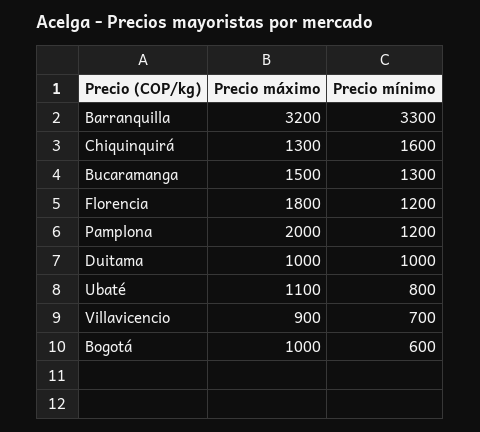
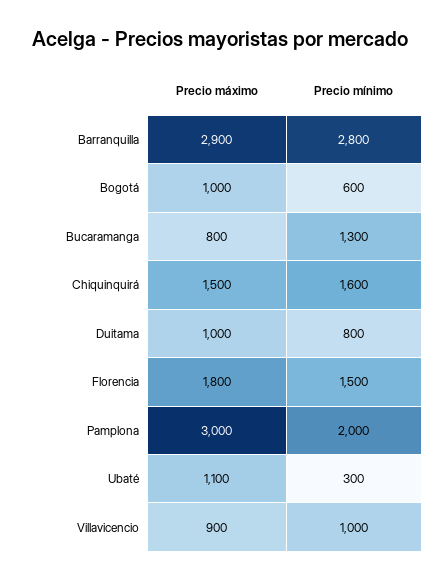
Precio máximo, Barranquilla: 3200 -> 2900
Precio mínimo, Barranquilla: 3300 -> 2800
Precio máximo, Chiquinquirá: 1300 -> 1500
Precio máximo, Bucaramanga: 1500 -> 800
Precio mínimo, Florencia: 1200 -> 1500
Precio máximo, Pamplona: 2000 -> 3000
Precio mínimo, Pamplona: 1200 -> 2000
Precio mínimo, Duitama: 1000 -> 800
Precio mínimo, Ubaté: 800 -> 300
Precio mínimo, Villavicencio: 700 -> 1000

